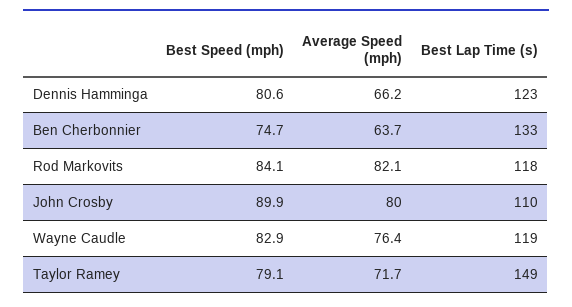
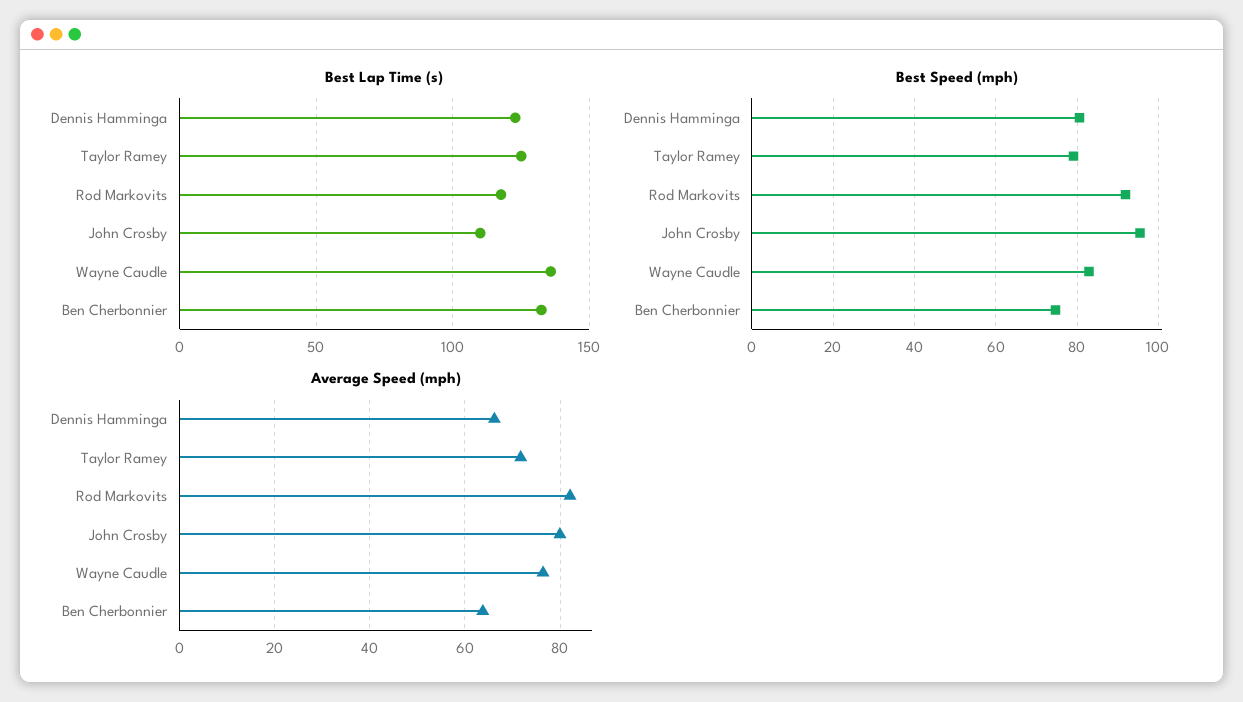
Best Speed (mph), Rod Markovits: 84.1 -> 92
Best Speed (mph), John Crosby: 89.9 -> 96
Best Lap Time (s), Wayne Caudle: 119 -> 135
Best Lap Time (s), Taylor Ramey: 149 -> 125

